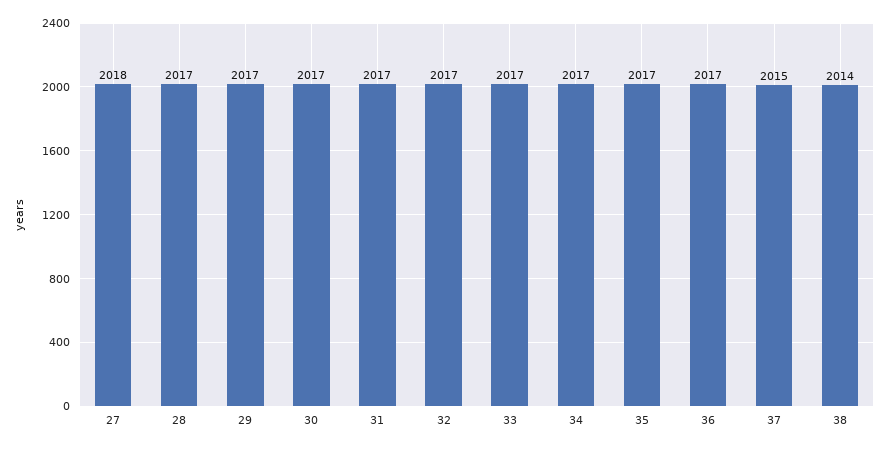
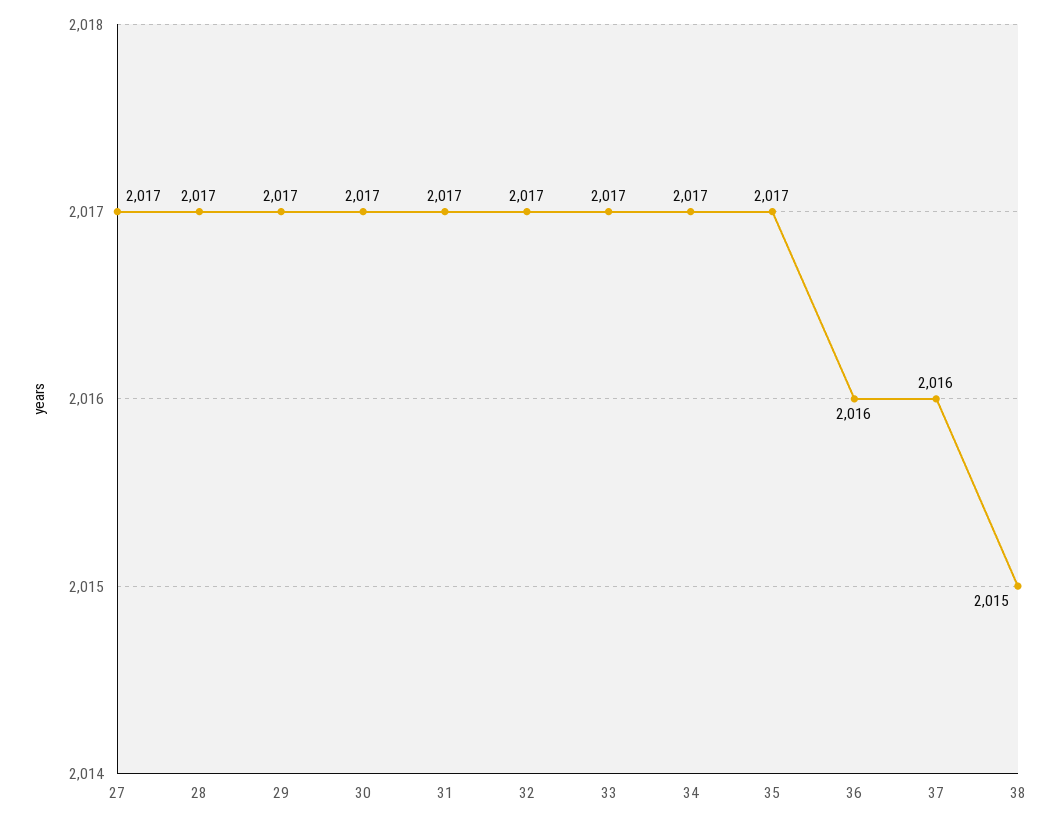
27: 2018 -> 2017
36: 2017 -> 2016
37: 2015 -> 2016
38: 2014 -> 2015

